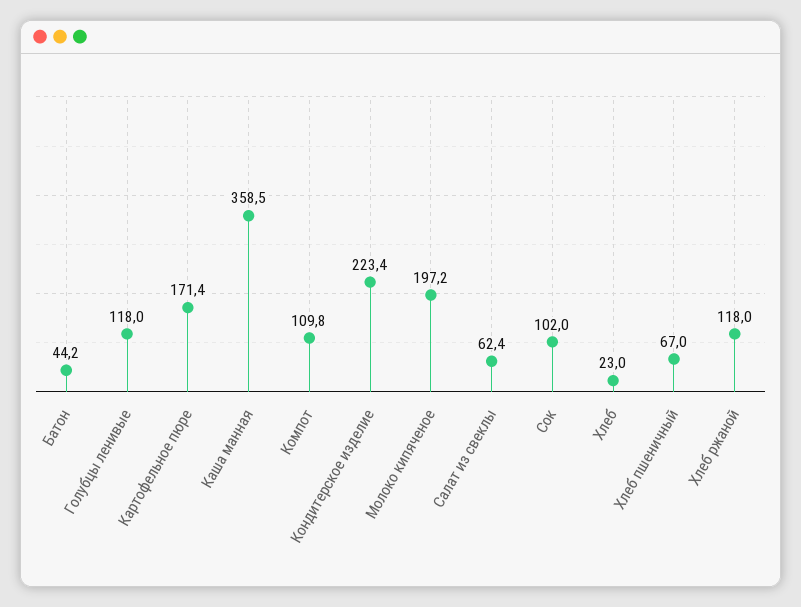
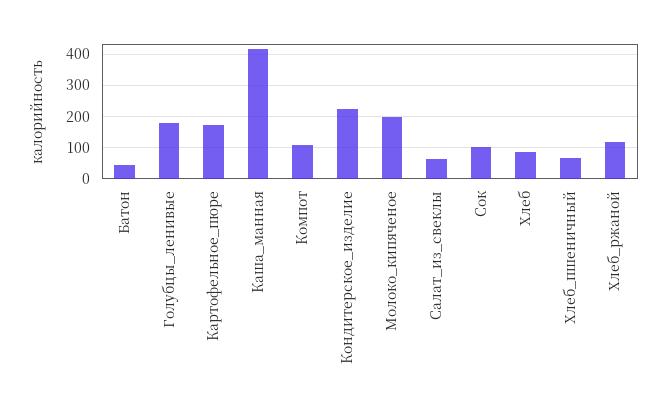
Голубцы ленивые: 118 -> 180
Каша манная: 358.5 -> 420
Хлеб: 23 -> 80

